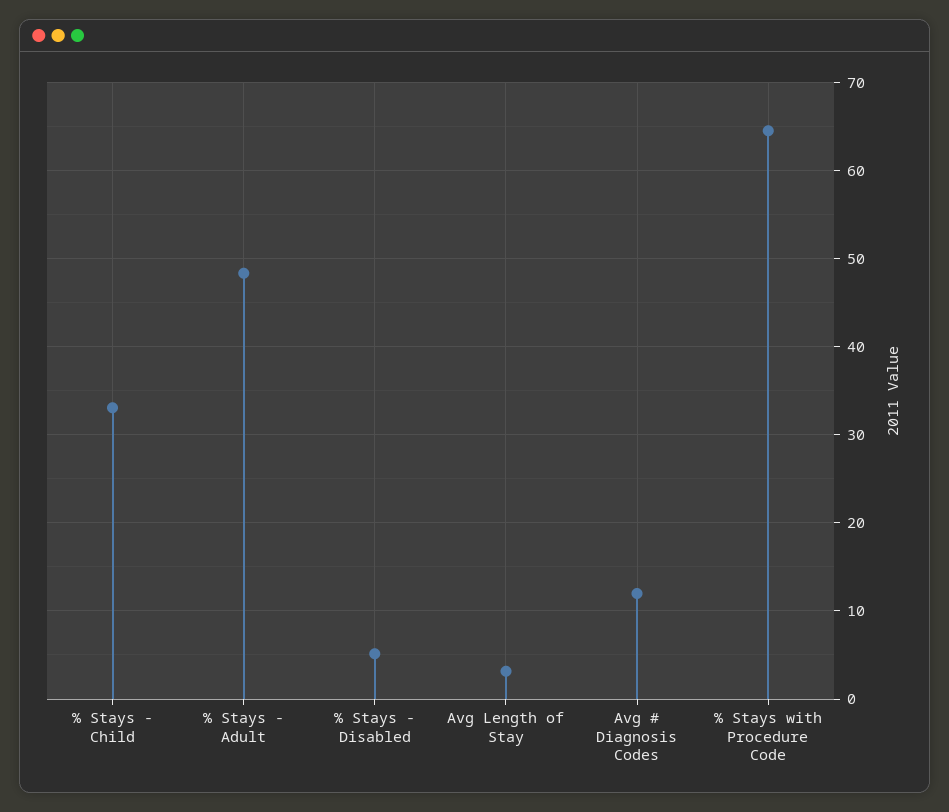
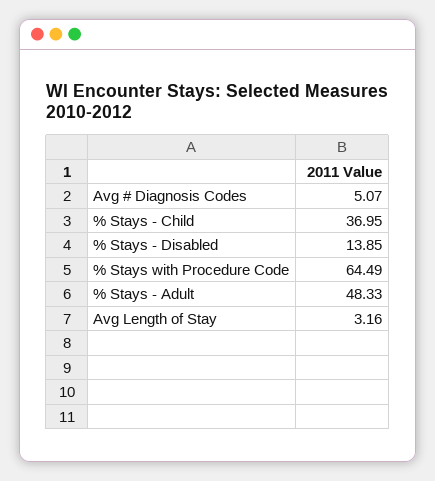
% Stays - Child: 33 -> 36.95
% Stays - Disabled: 5 -> 13.85
Avg # Diagnosis Codes: 12 -> 5.07

